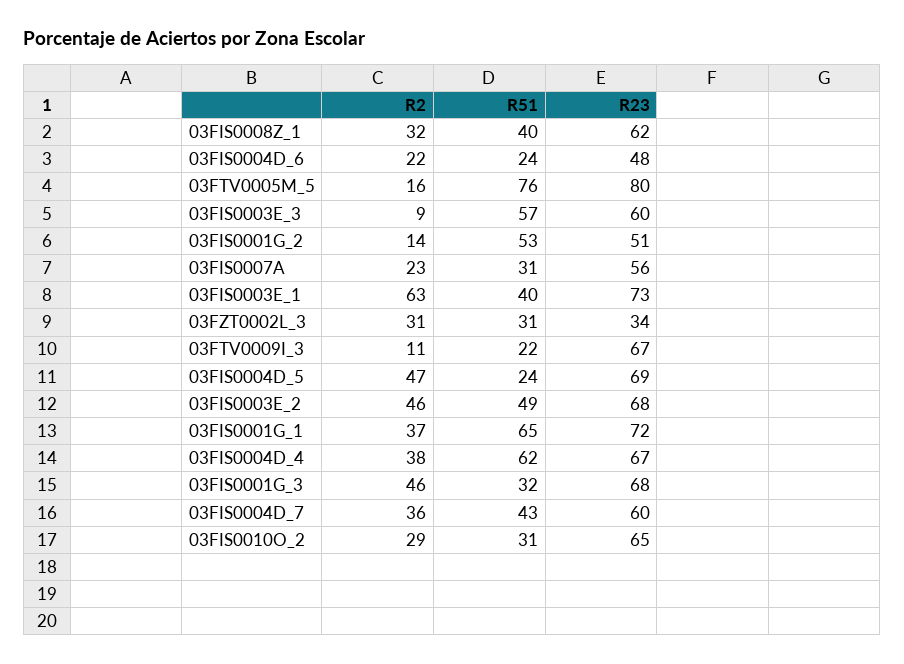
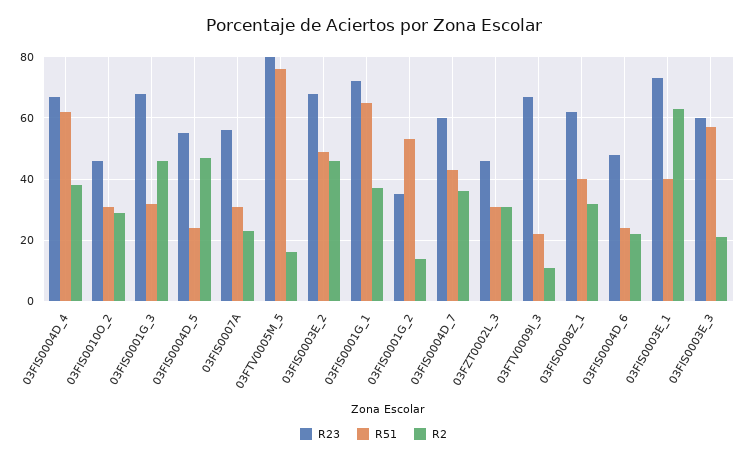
R2, 03FIS0003E_3: 9 -> 20
R23, 03FIS0001G_2: 51 -> 35
R23, 03FZT0002L_3: 34 -> 45
R23, 03FIS0004D_5: 69 -> 55
R23, 03FIS0010O_2: 65 -> 45

